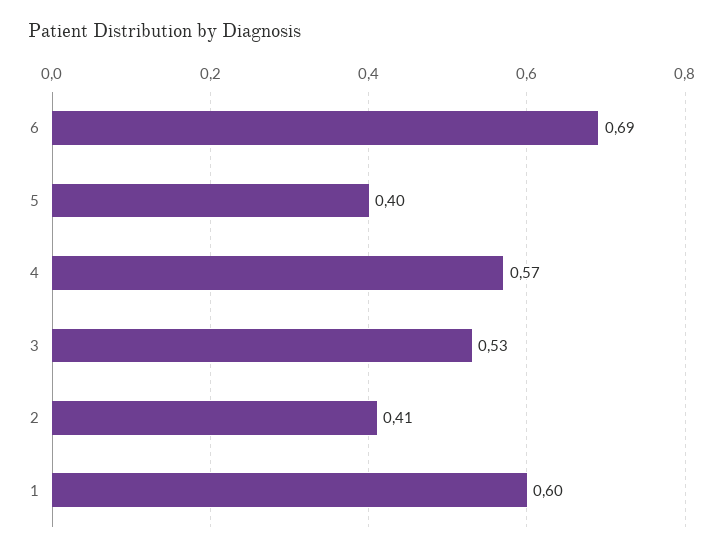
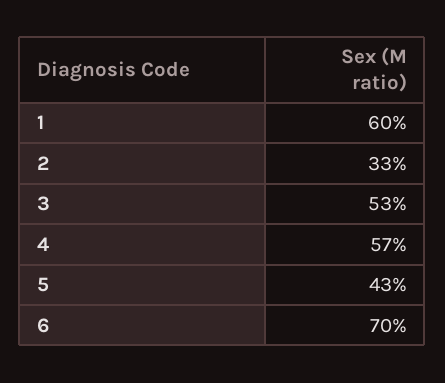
6: 0.69 -> 0.7
5: 0.4 -> 0.43
2: 0.41 -> 0.33

